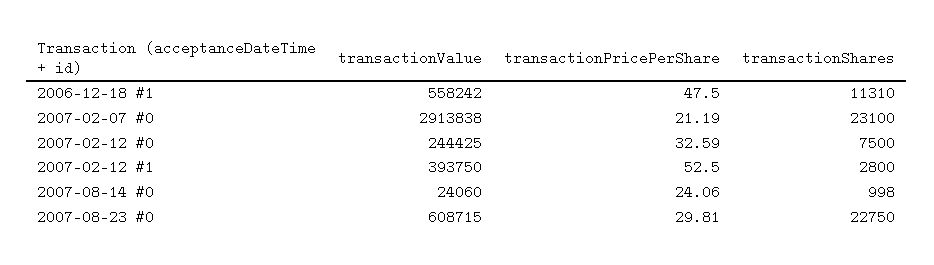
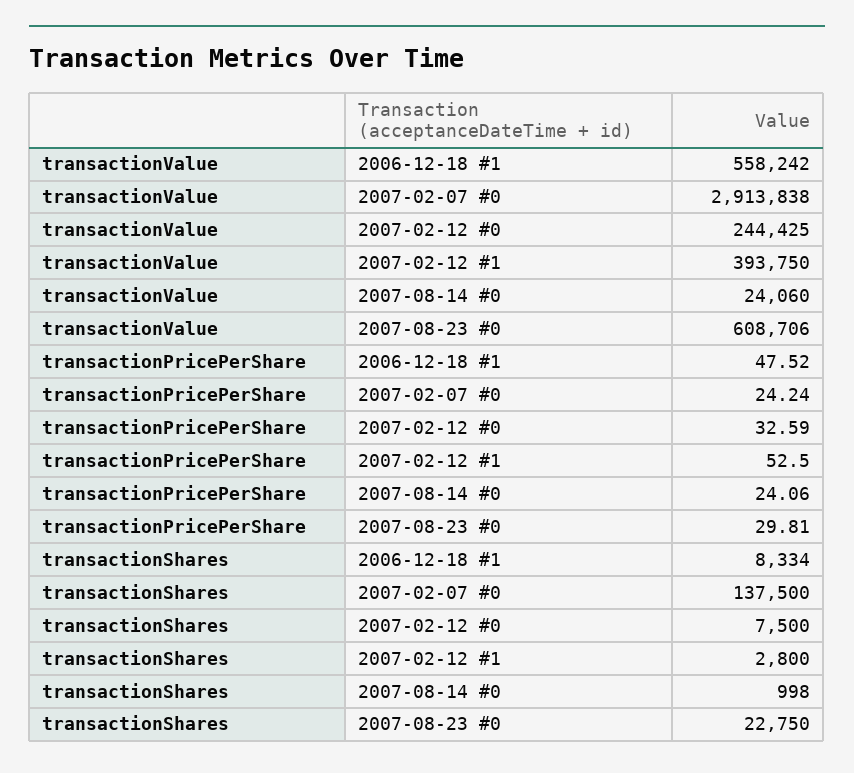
transactionPricePerShare, 2006-12-18 #1: 47.5 -> 47.52
transactionShares, 2006-12-18 #1: 11310 -> 8334
transactionPricePerShare, 2007-02-07 #0: 21.19 -> 24.24
transactionShares, 2007-02-07 #0: 23100 -> 137500
transactionValue, 2007-08-23 #0: 608715 -> 608706

